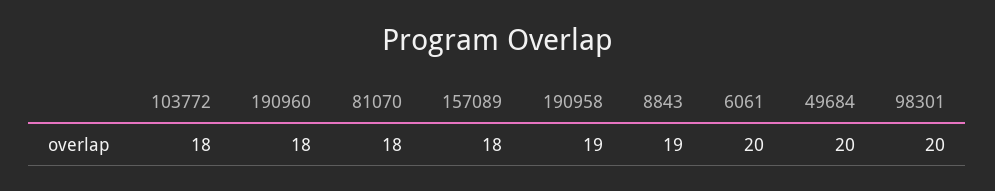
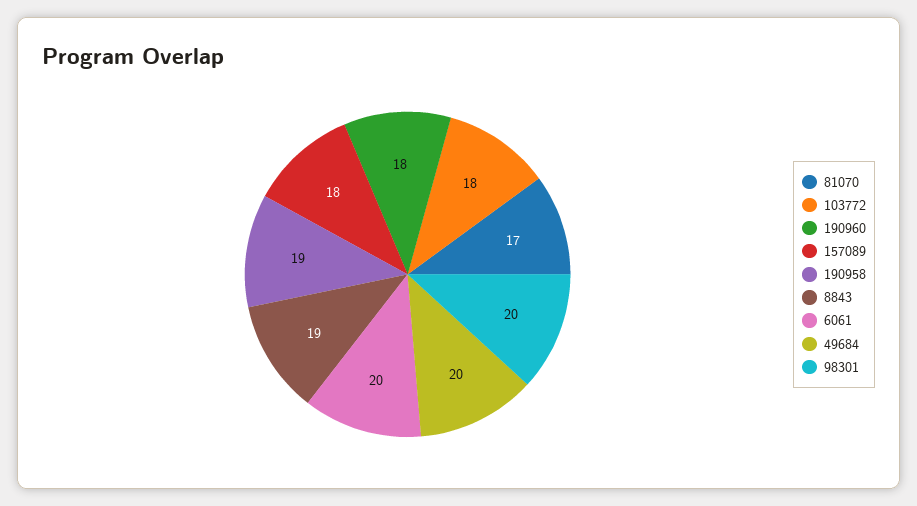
81070: 18 -> 17

